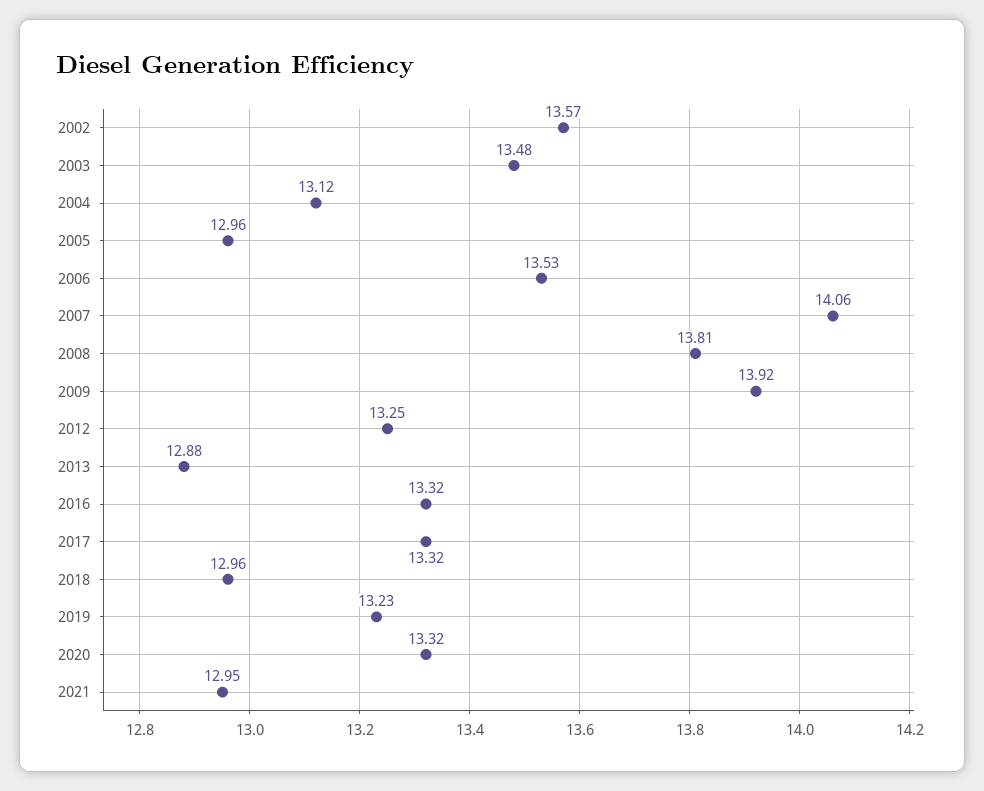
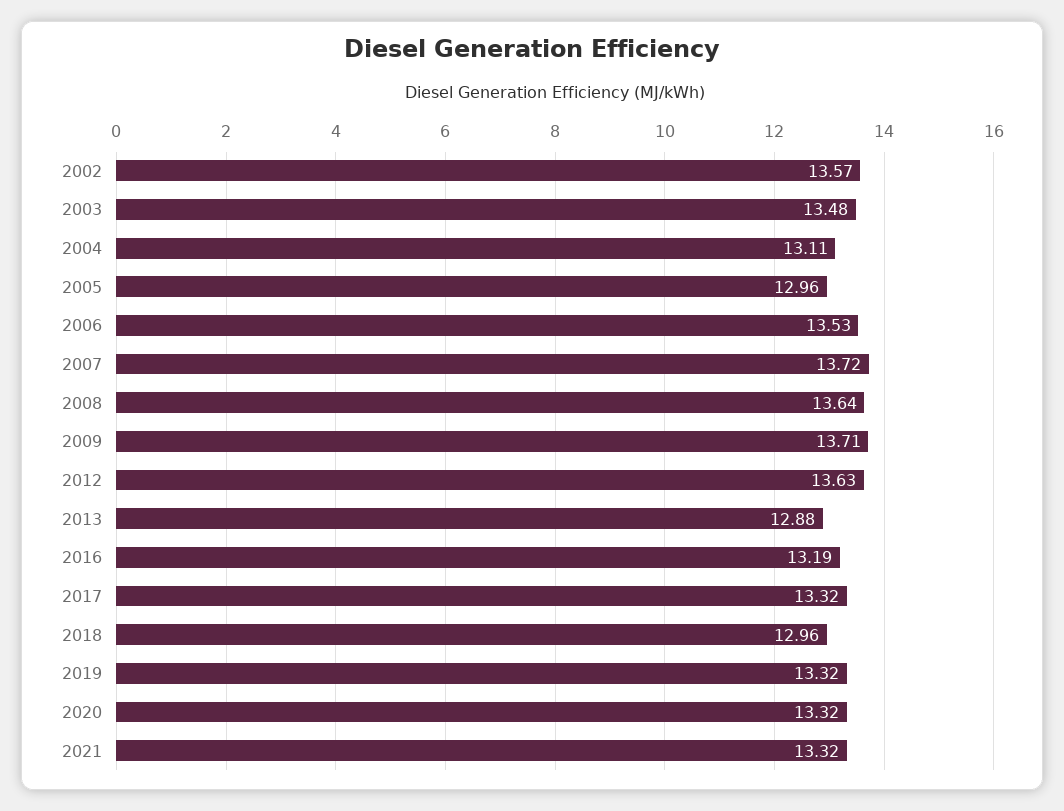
2004: 13.12 -> 13.11
2007: 14.06 -> 13.72
2008: 13.81 -> 13.64
2009: 13.92 -> 13.71
2012: 13.25 -> 13.63
2016: 13.32 -> 13.19
2019: 13.23 -> 13.32
2021: 12.95 -> 13.32

